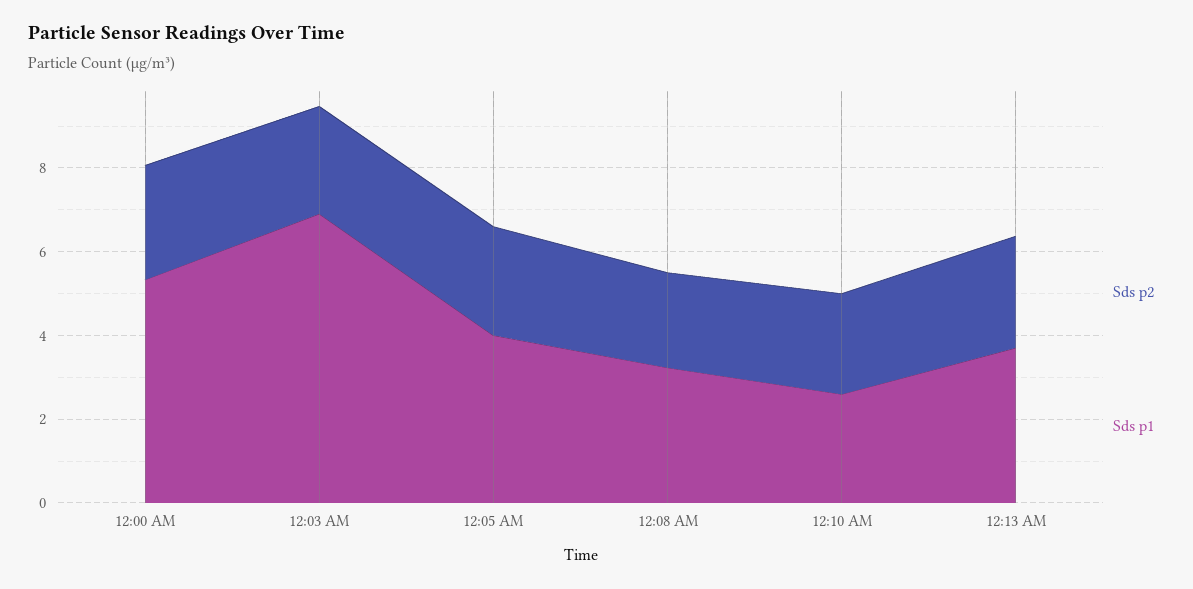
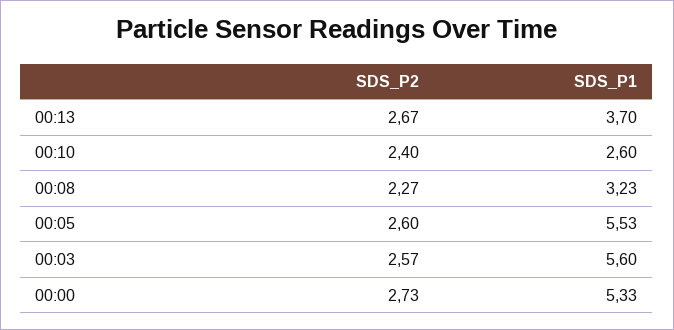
Sds p1, 12:03 AM: 7 -> 5.6
Sds p1, 12:05 AM: 4 -> 5.53

